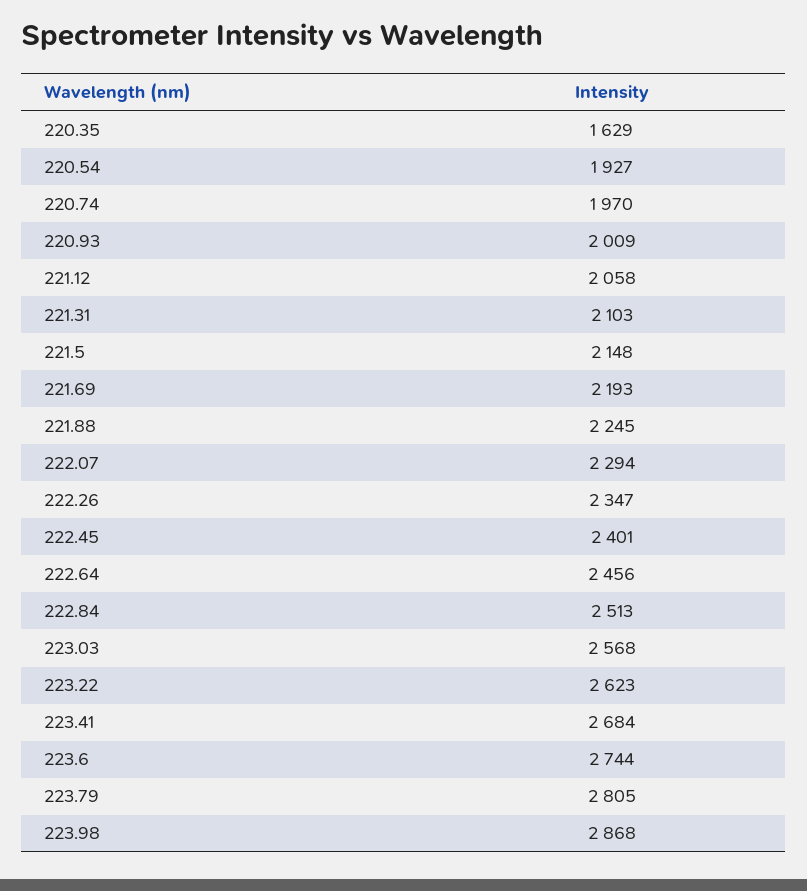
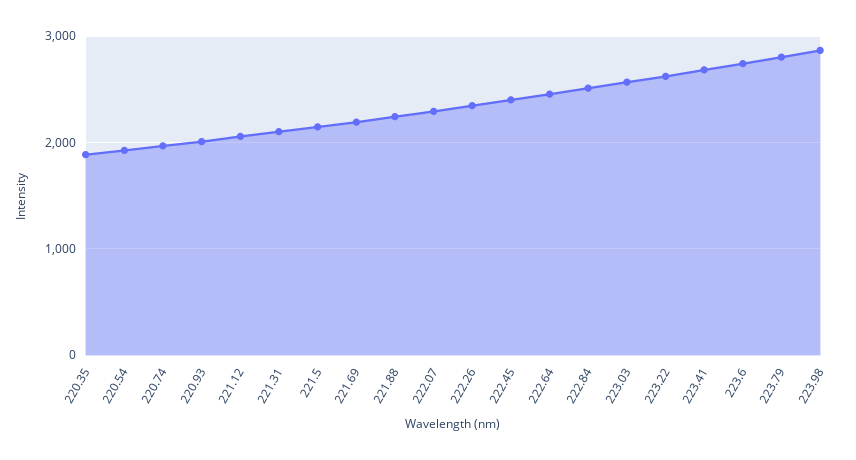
220.35: 1629 -> 1900

